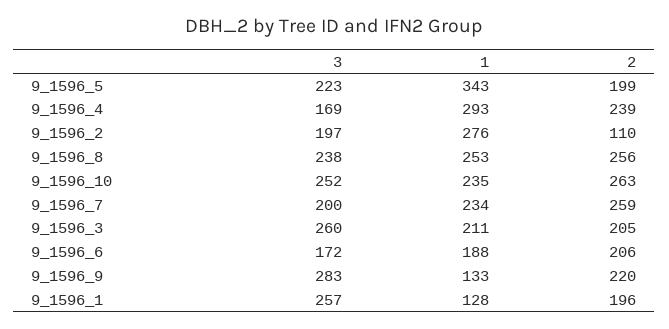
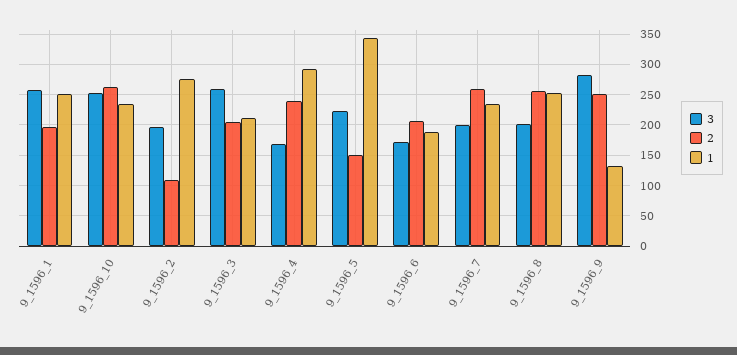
2, 9_1596_5: 199 -> 150
3, 9_1596_8: 238 -> 200
2, 9_1596_9: 220 -> 250
1, 9_1596_1: 128 -> 250

